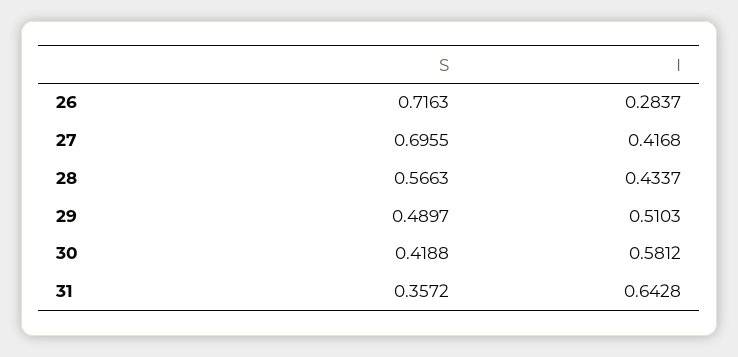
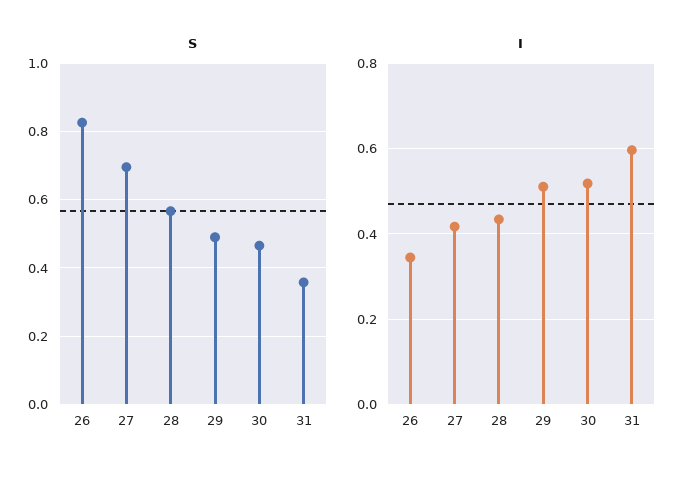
S, 26: 0.7163 -> 0.82
I, 26: 0.2837 -> 0.34
S, 30: 0.4188 -> 0.46
I, 30: 0.5812 -> 0.52
I, 31: 0.6428 -> 0.6

